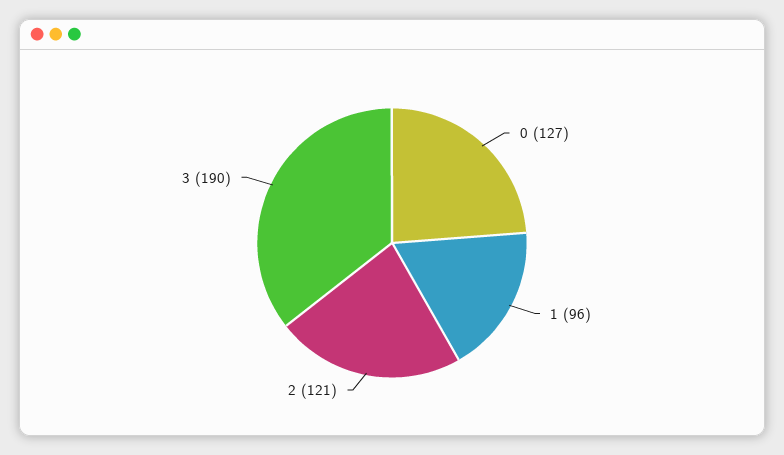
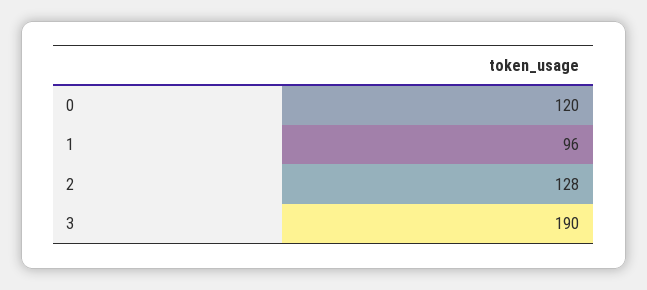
0: 127 -> 120
2: 121 -> 128

